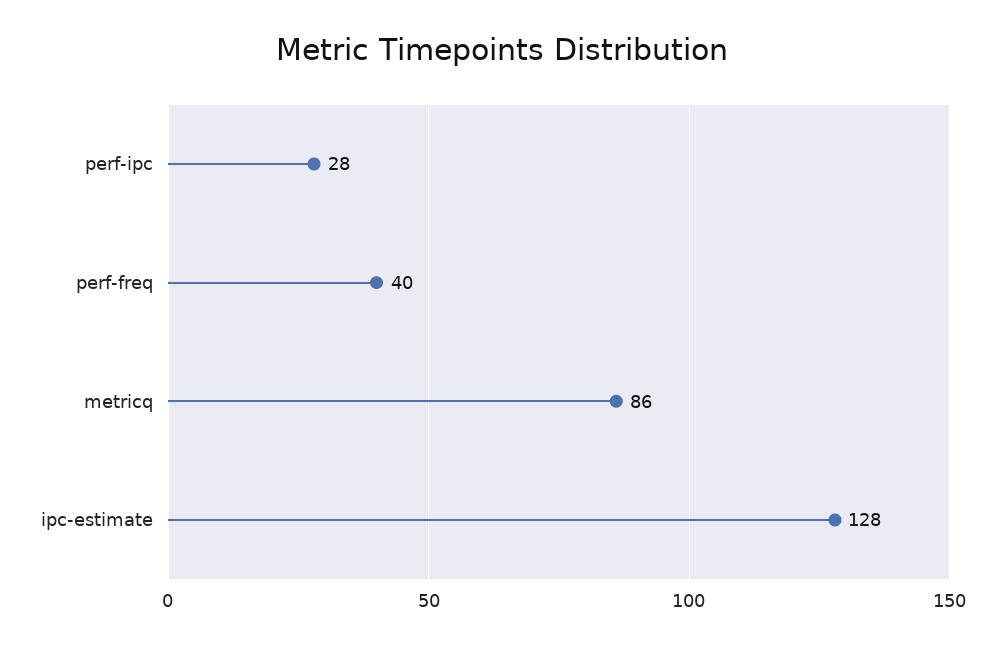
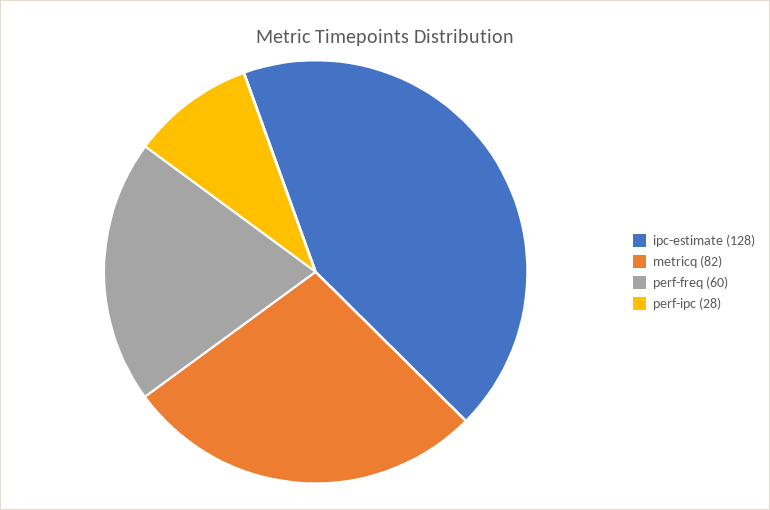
perf-freq: 40 -> 60
metricq: 86 -> 82

